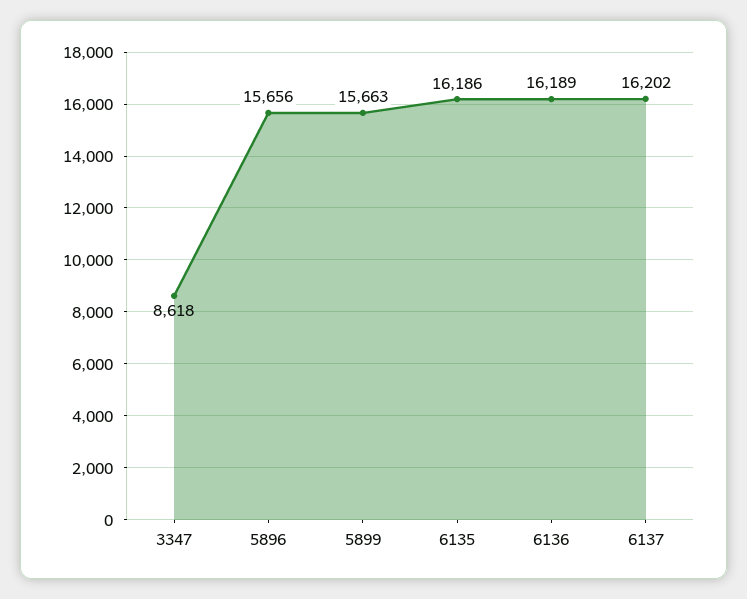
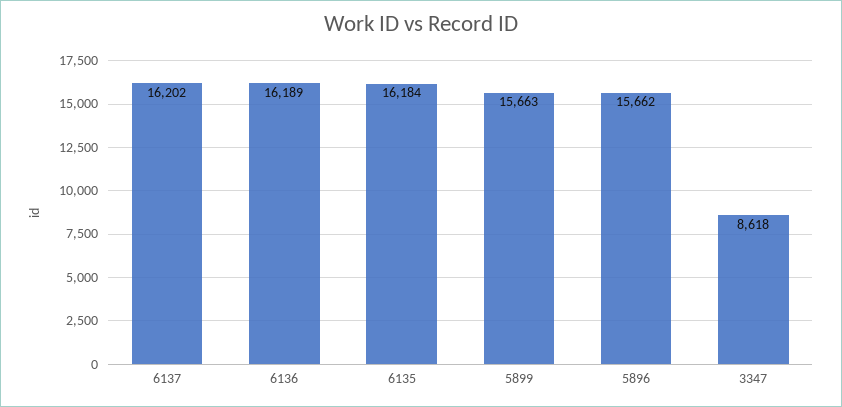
5896: 15656 -> 15662
6135: 16186 -> 16184

